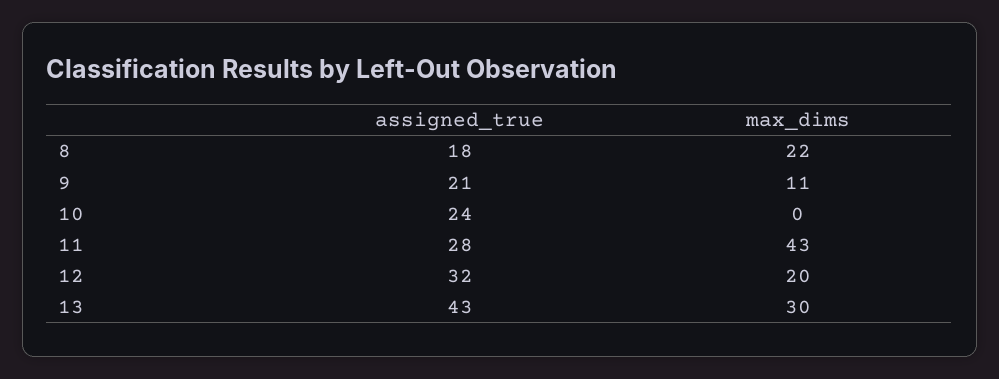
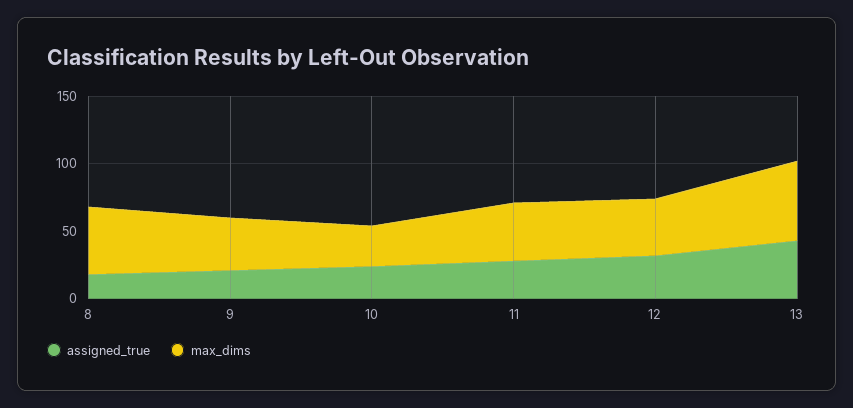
max_dims, 8: 22 -> 50
max_dims, 9: 11 -> 40
max_dims, 10: 0 -> 30
max_dims, 12: 20 -> 40
max_dims, 13: 30 -> 60

